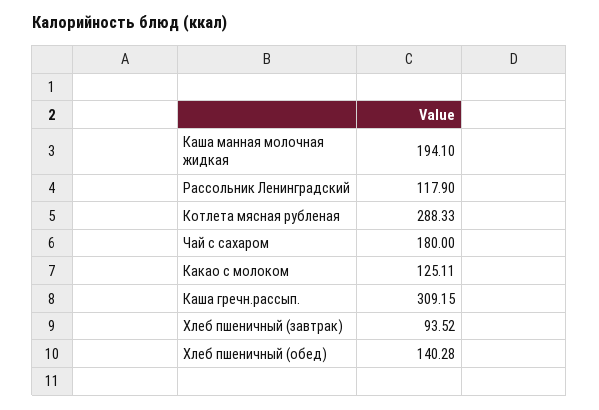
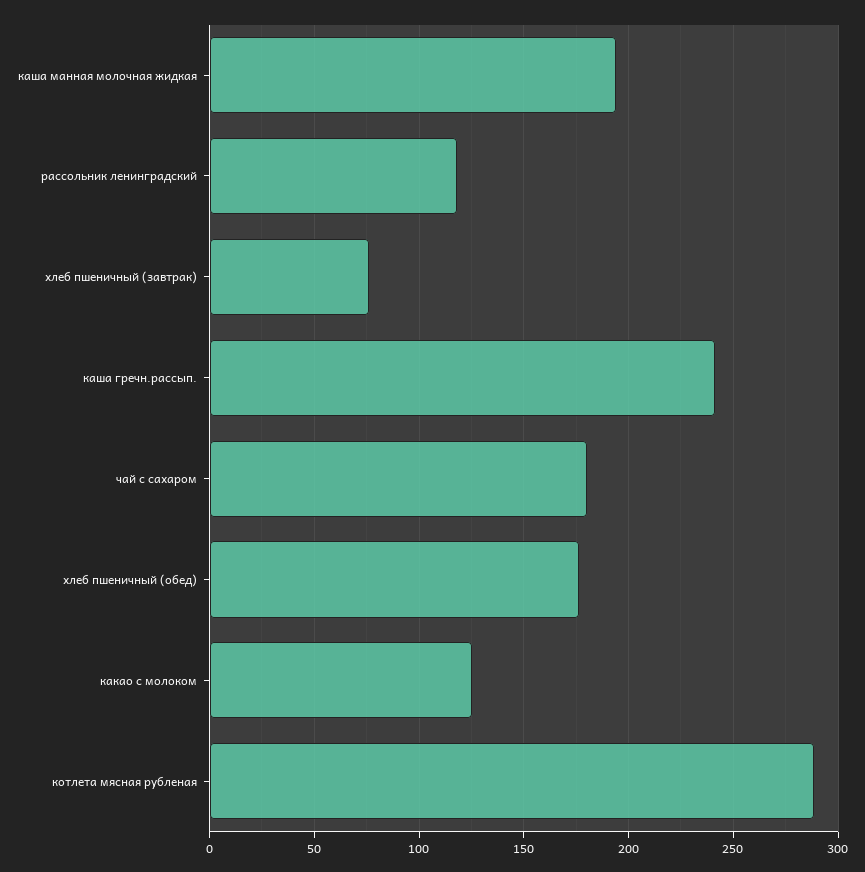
Каша гречн.рассып.: 309.15 -> 240
Хлеб пшеничный (завтрак): 93.52 -> 75
Хлеб пшеничный (обед): 140.28 -> 175

